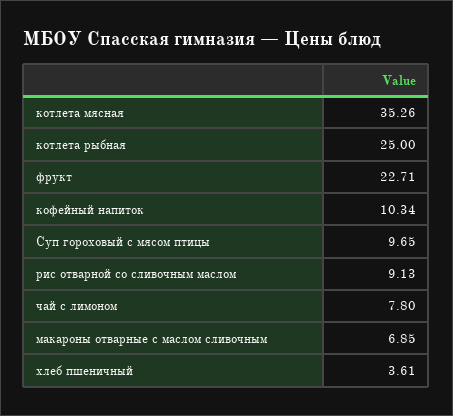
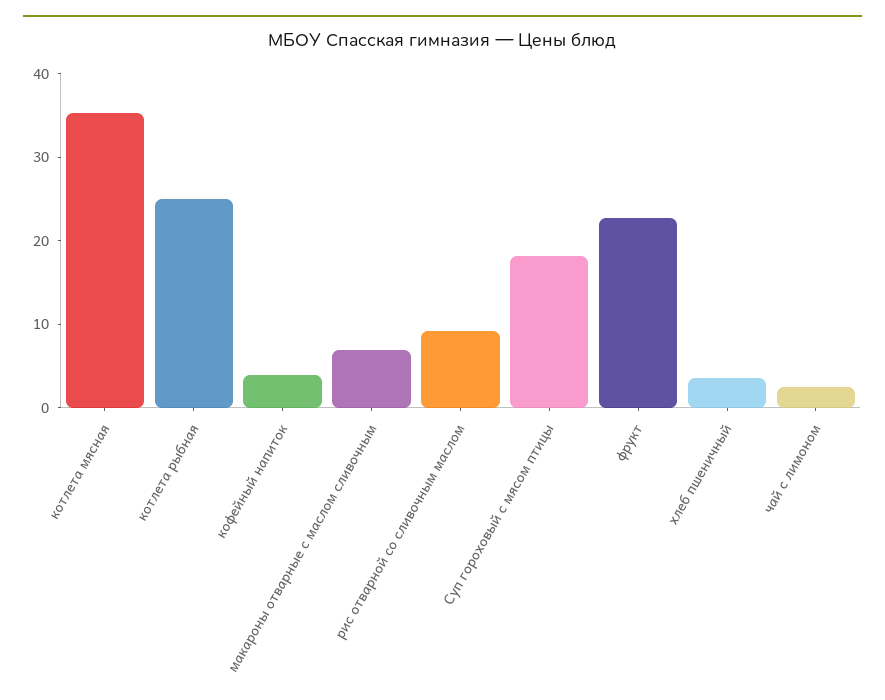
кофейный напиток: 10.34 -> 4
Суп гороховый с мясом птицы: 9.65 -> 18
чай с лимоном: 7.8 -> 2

